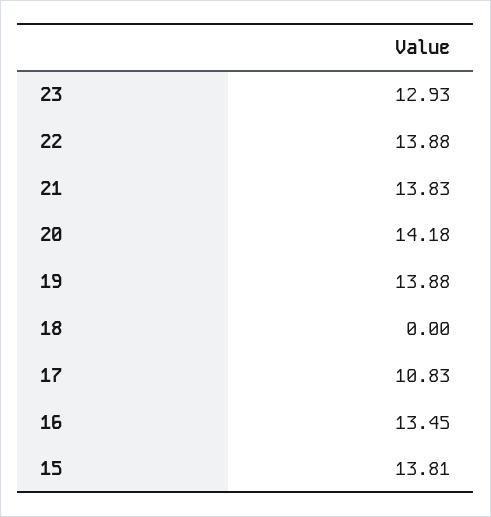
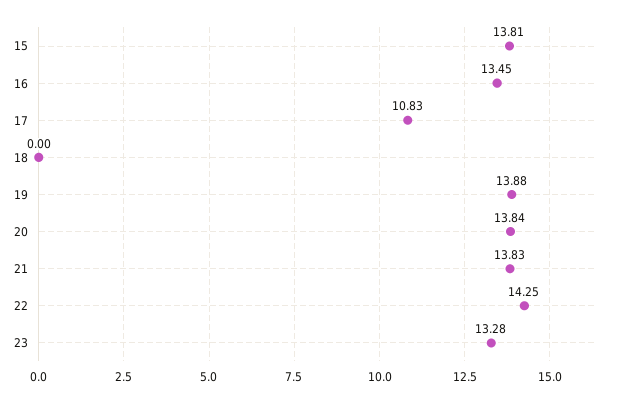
23: 12.93 -> 13.28
22: 13.88 -> 14.25
20: 14.18 -> 13.84

